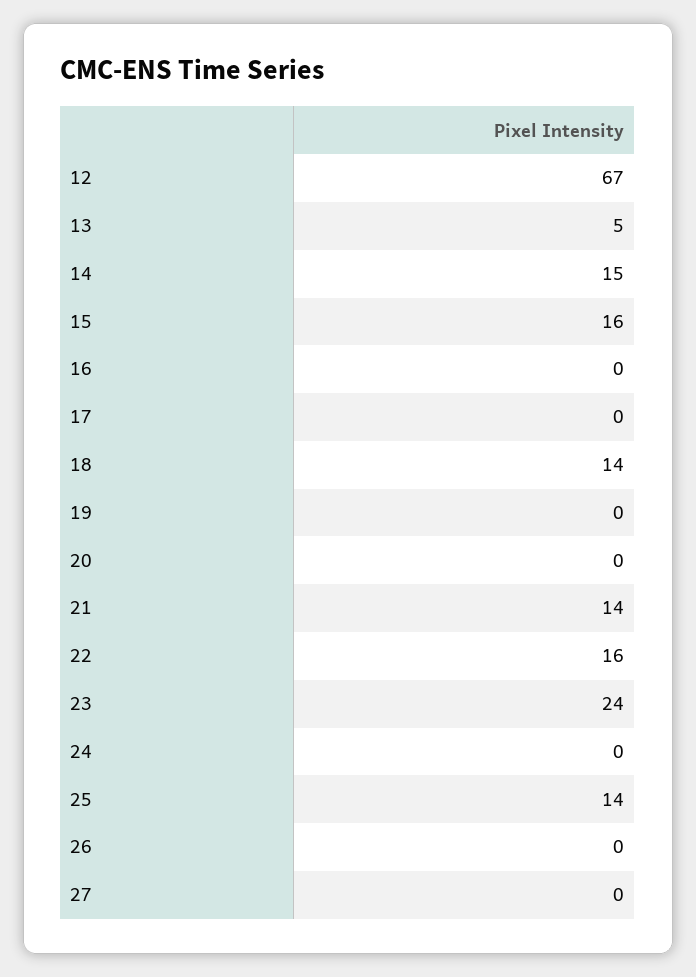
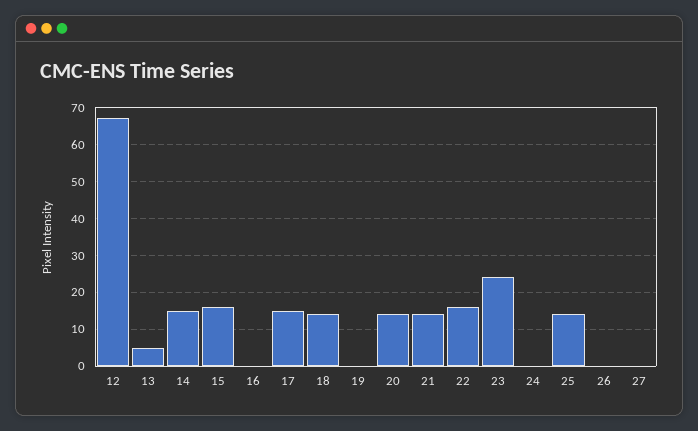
17: 0 -> 15
20: 0 -> 15

